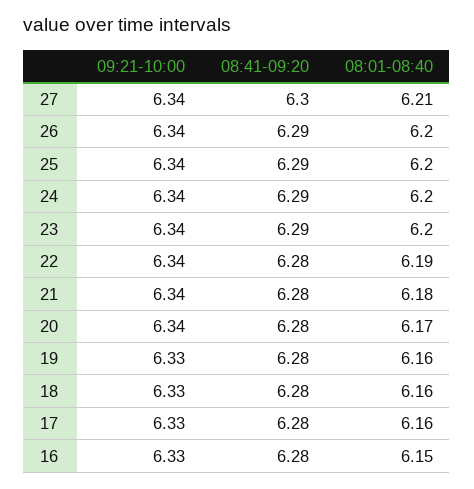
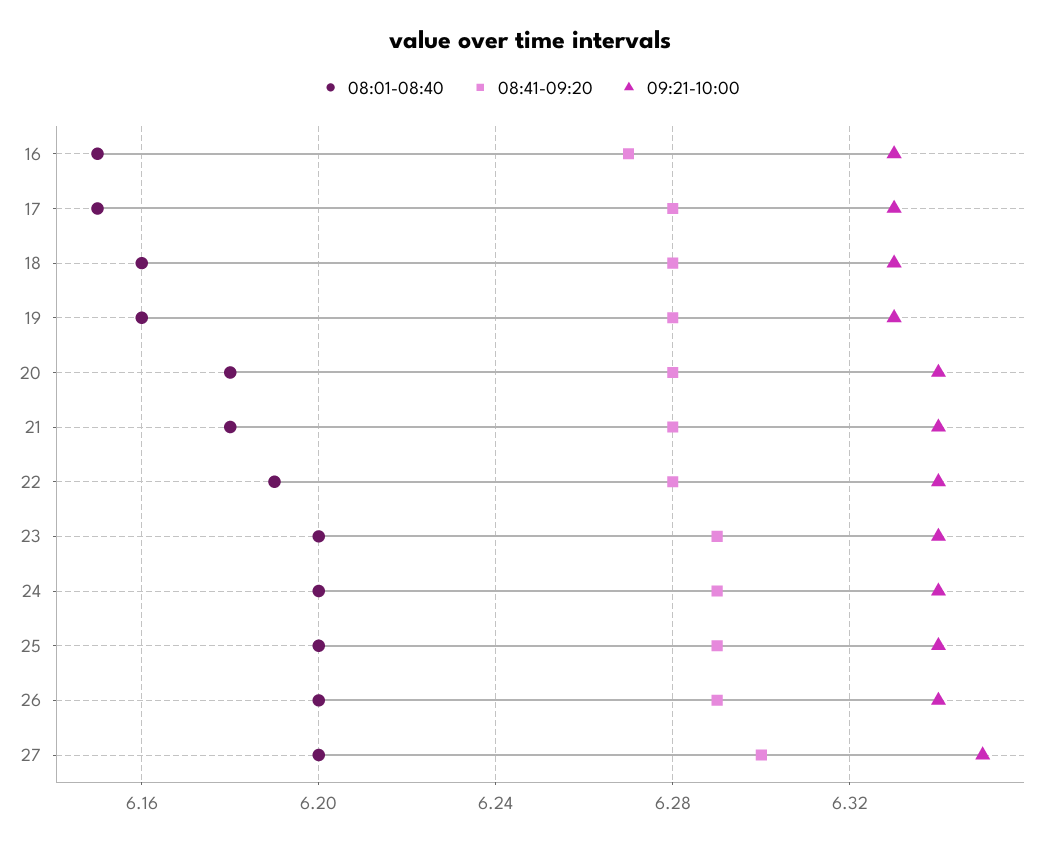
09:21-10:00, 27: 6.34 -> 6.35
08:01-08:40, 27: 6.21 -> 6.2
08:01-08:40, 20: 6.17 -> 6.18
08:01-08:40, 17: 6.16 -> 6.15
08:41-09:20, 16: 6.28 -> 6.27

